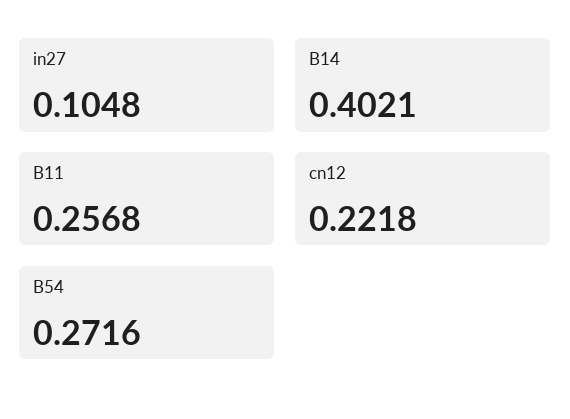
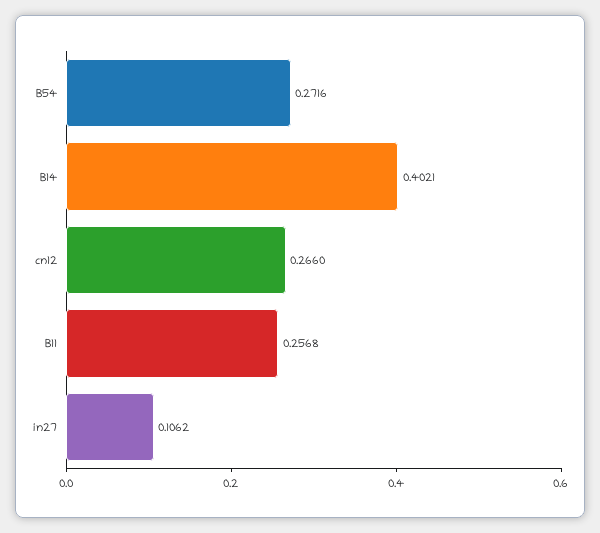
in27: 0.1048 -> 0.1062
cn12: 0.2218 -> 0.266

